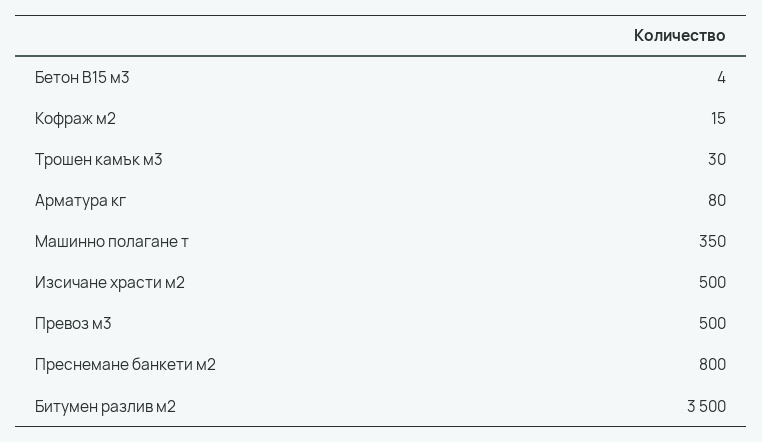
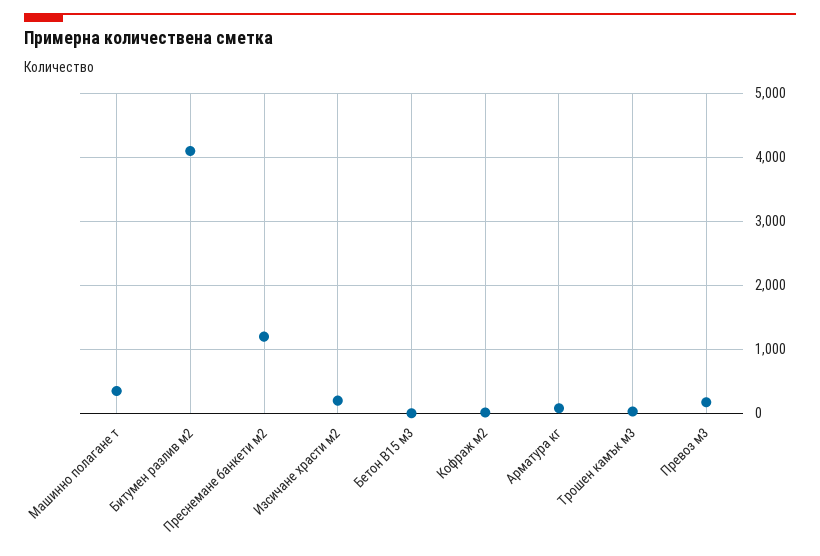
Изсичане храсти м2: 500 -> 200
Превоз м3: 500 -> 200
Преснемане банкети м2: 800 -> 1200
Битумен разлив м2: 3500 -> 4100

